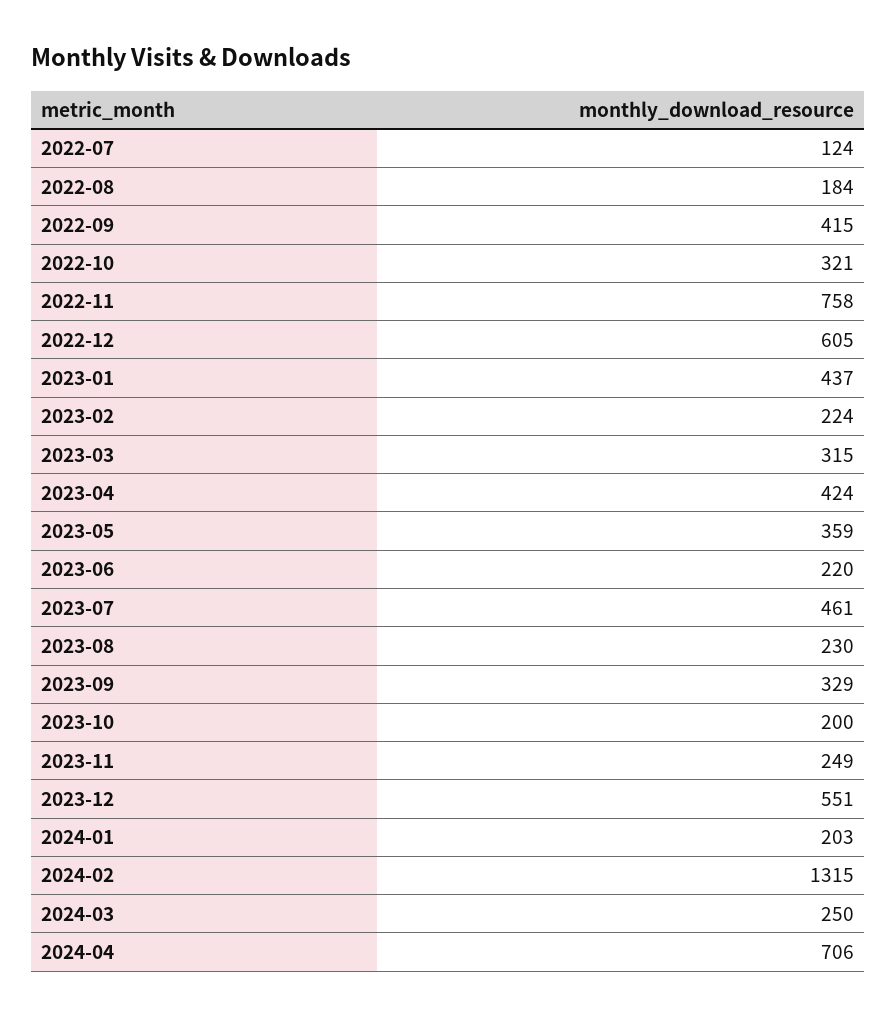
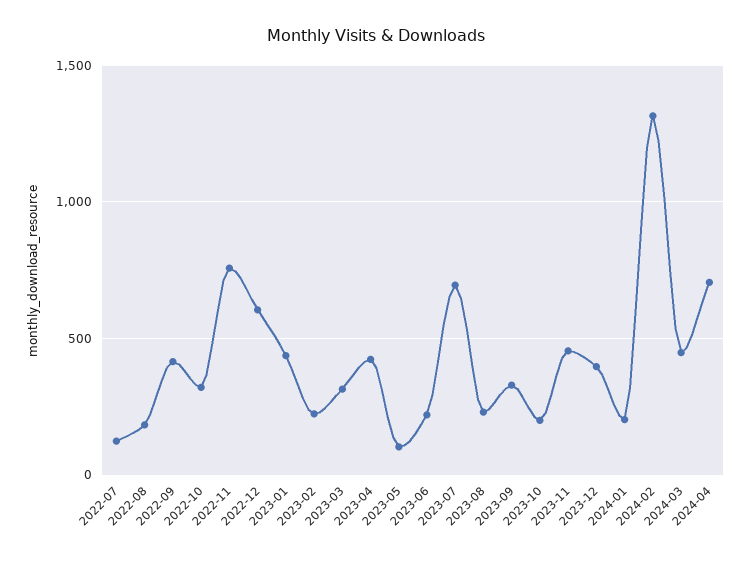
2023-05: 359 -> 100
2023-07: 461 -> 700
2023-11: 249 -> 450
2023-12: 551 -> 400
2024-03: 250 -> 450

